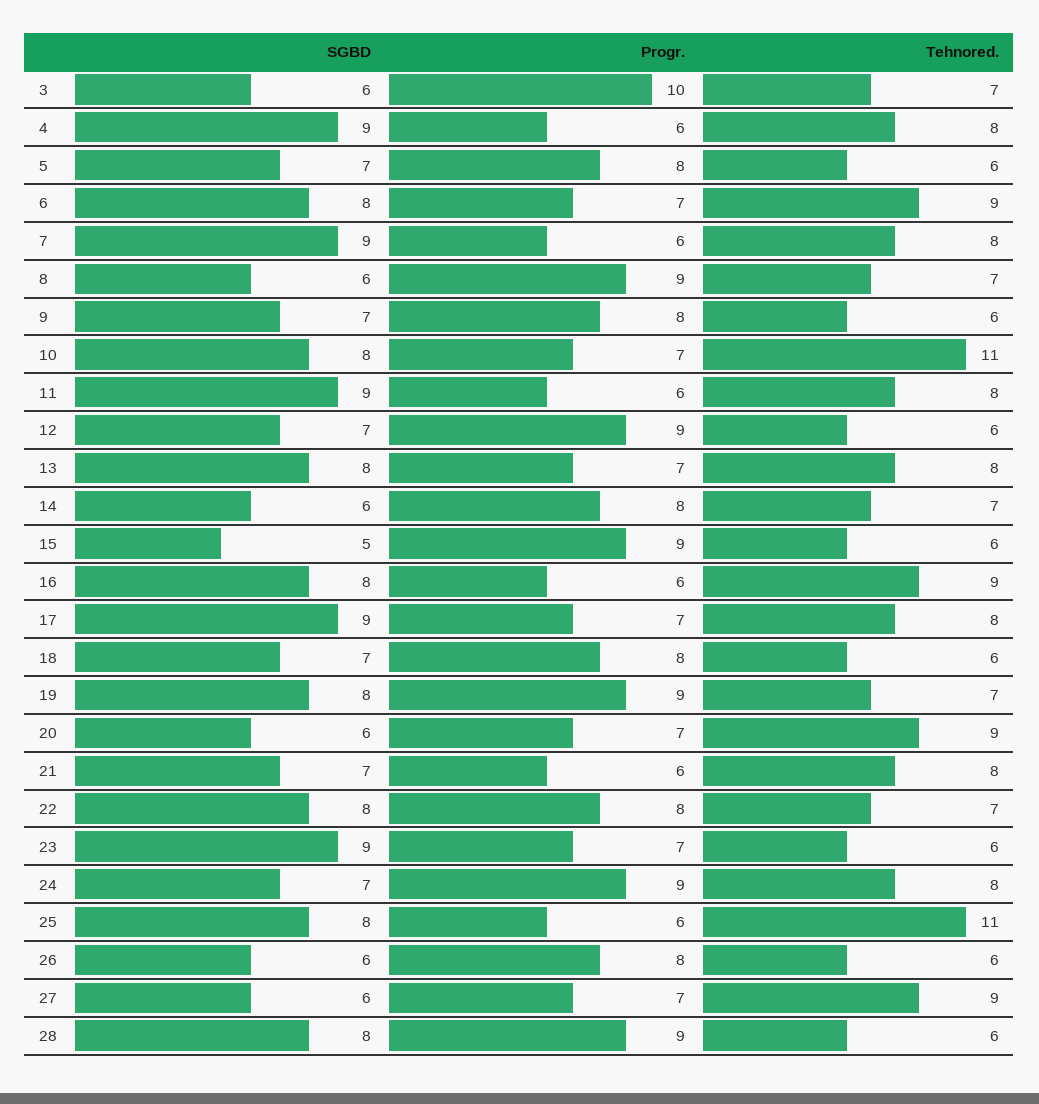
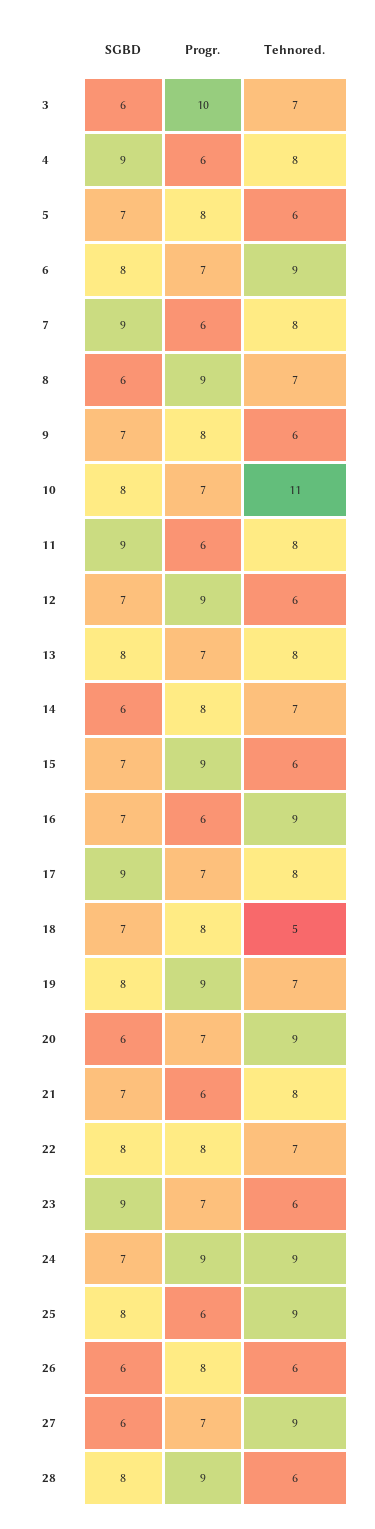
SGBD, 15: 5 -> 7
SGBD, 16: 8 -> 7
Tehnored., 18: 6 -> 5
Tehnored., 24: 8 -> 9
Tehnored., 25: 11 -> 9

